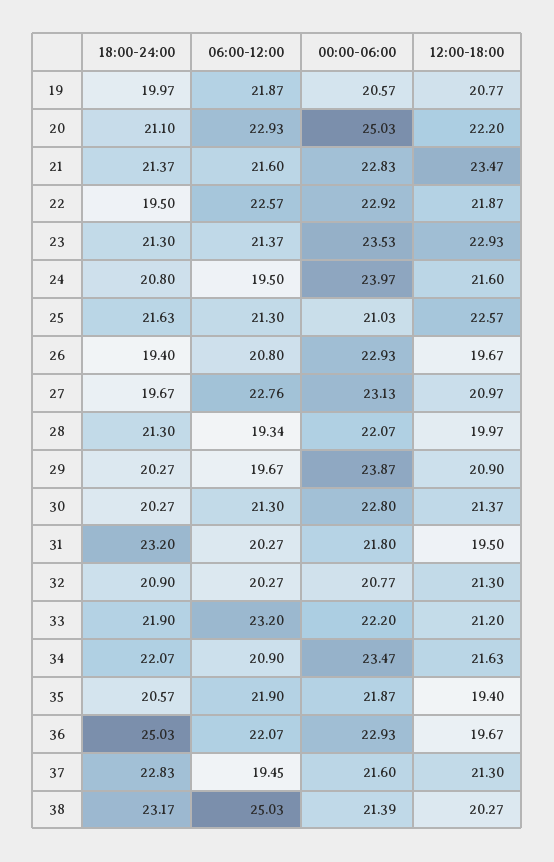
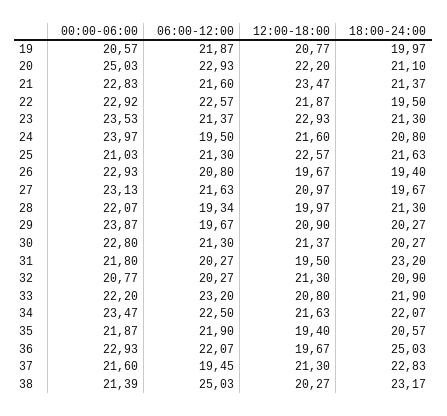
06:00-12:00, 27: 22.76 -> 21.63
12:00-18:00, 33: 21.2 -> 20.8
06:00-12:00, 34: 20.9 -> 22.5

